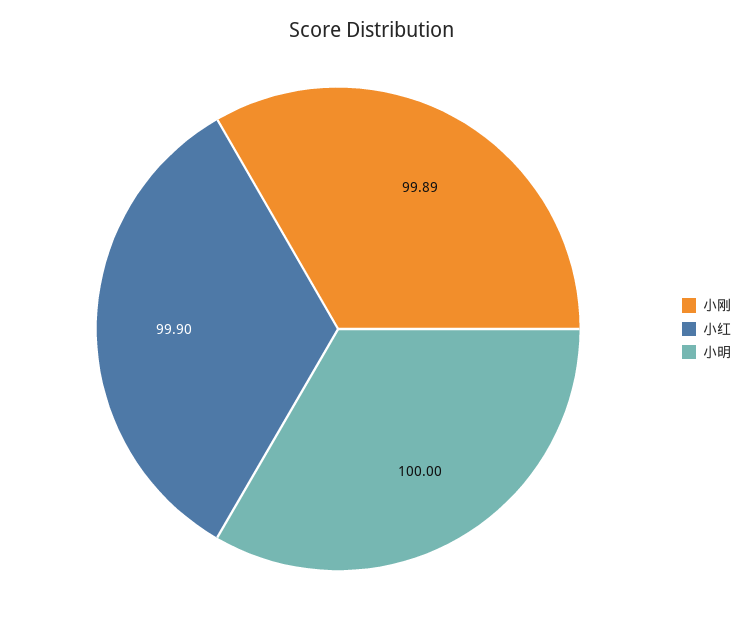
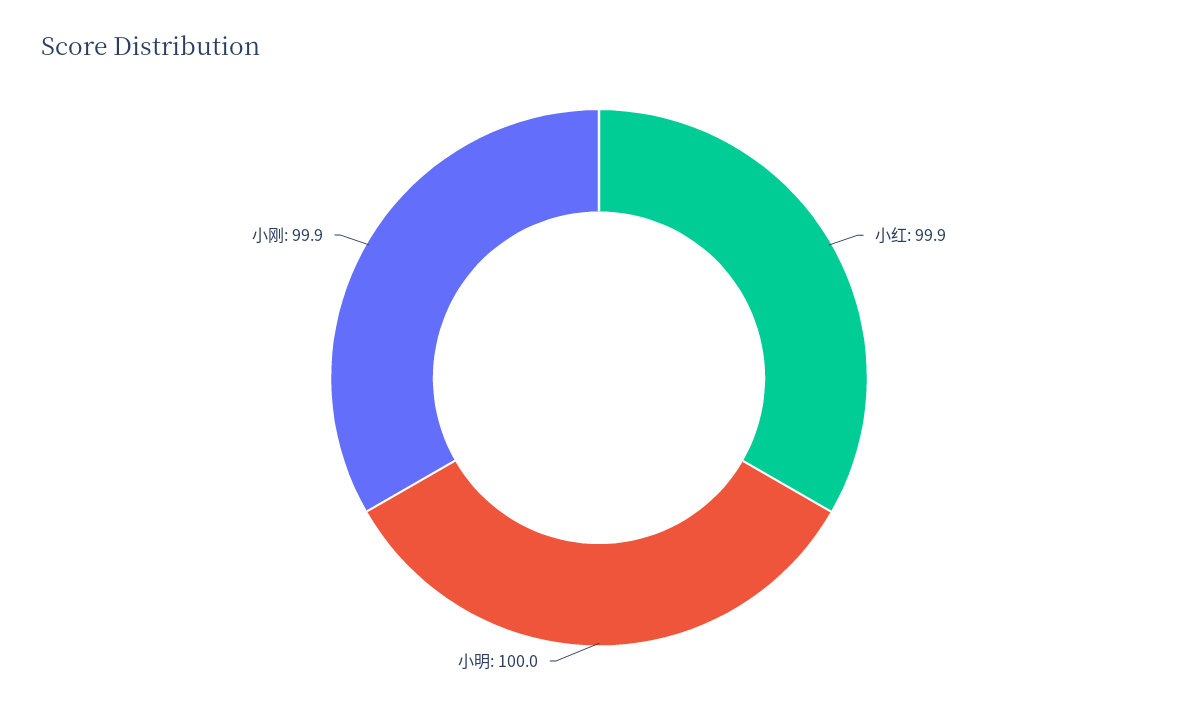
小刚: 99.89 -> 99.9

